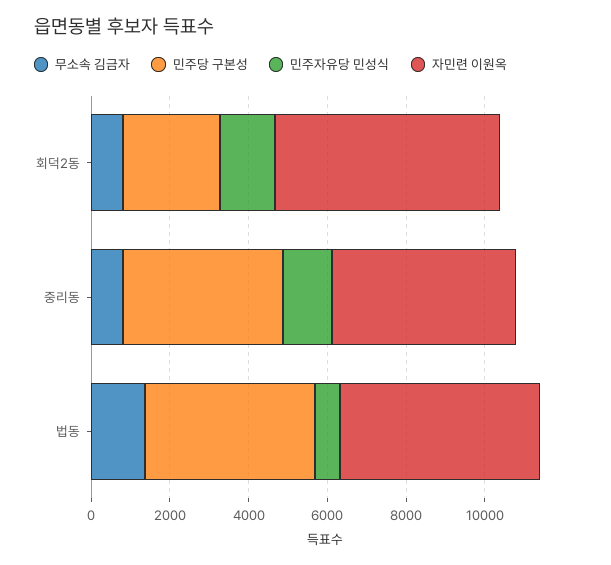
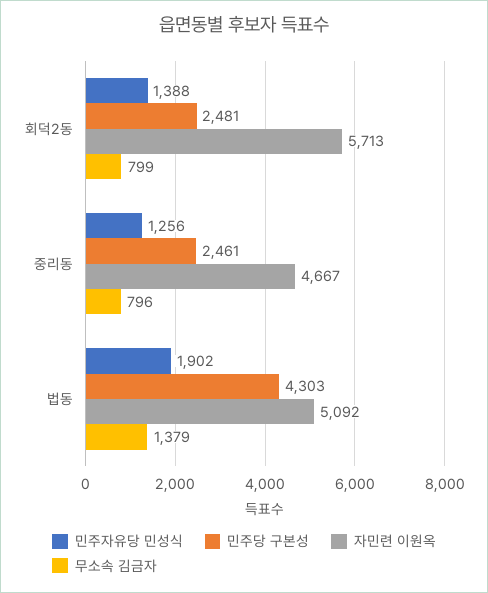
민주당 구본성, 중리동: 4000 -> 2461
민주자유당 민성식, 법동: 500 -> 1902

